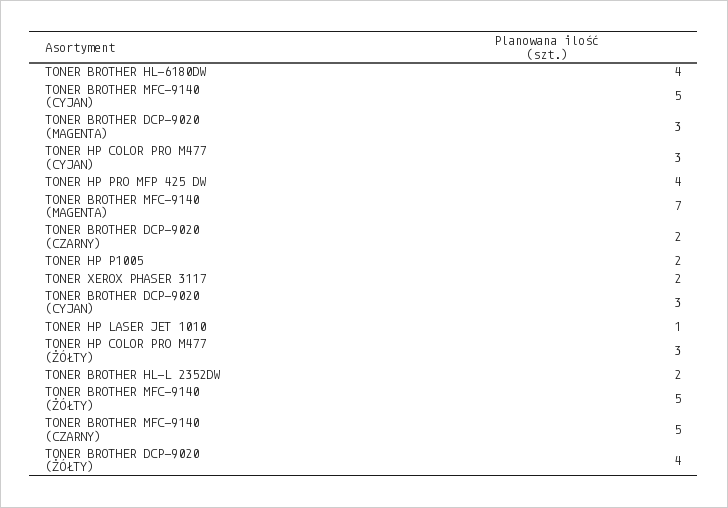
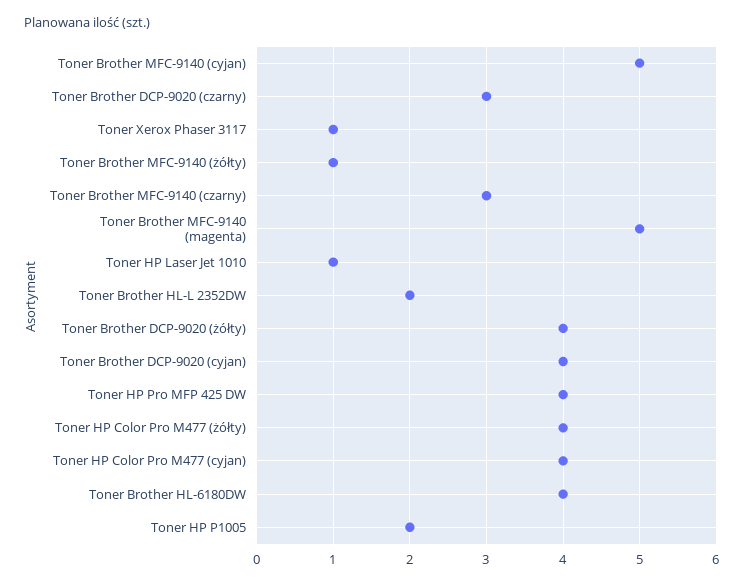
TONER BROTHER DCP-9020 (MAGENTA): 3 -> none
TONER HP COLOR PRO M477 (CYJAN): 3 -> 4
TONER BROTHER MFC-9140 (MAGENTA): 7 -> 5
TONER BROTHER DCP-9020 (CZARNY): 2 -> 3
TONER XEROX PHASER 3117: 2 -> 1
TONER BROTHER DCP-9020 (CYJAN): 3 -> 4
TONER HP COLOR PRO M477 (ŻÓŁTY): 3 -> 4
TONER BROTHER MFC-9140 (ŻÓŁTY): 5 -> 1
TONER BROTHER MFC-9140 (CZARNY): 5 -> 3

